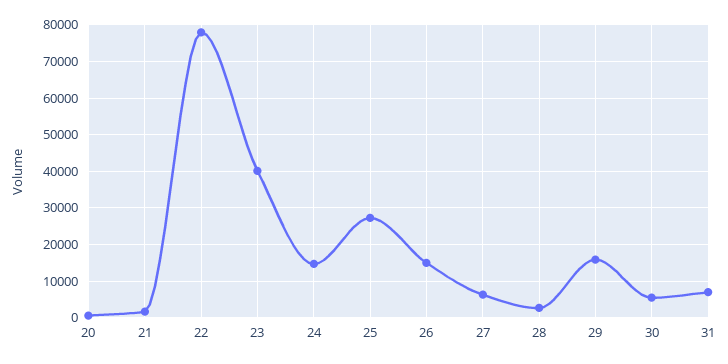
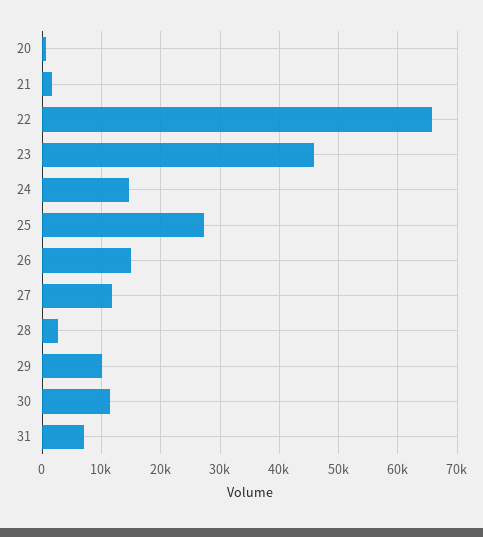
22: 78000 -> 66000
23: 40000 -> 46000
27: 6000 -> 12000
29: 16000 -> 10000
30: 6000 -> 12000

